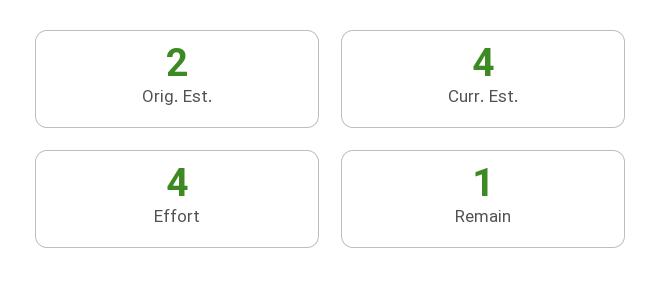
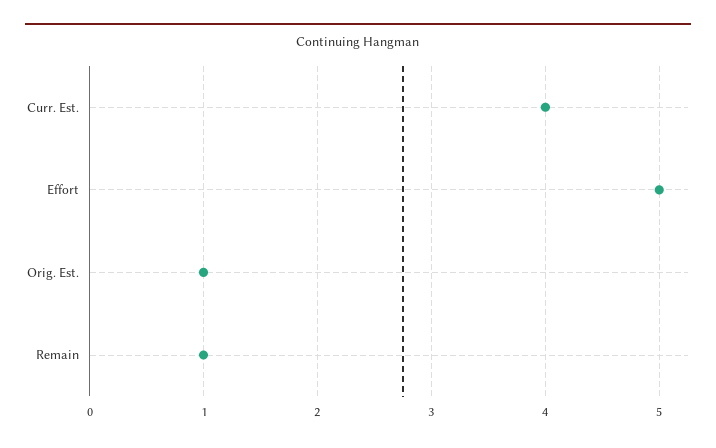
Orig. Est.: 2 -> 1
Effort: 4 -> 5

